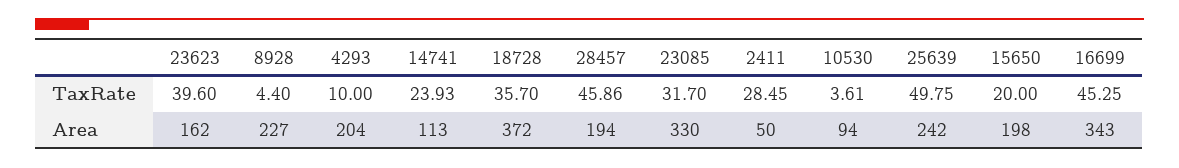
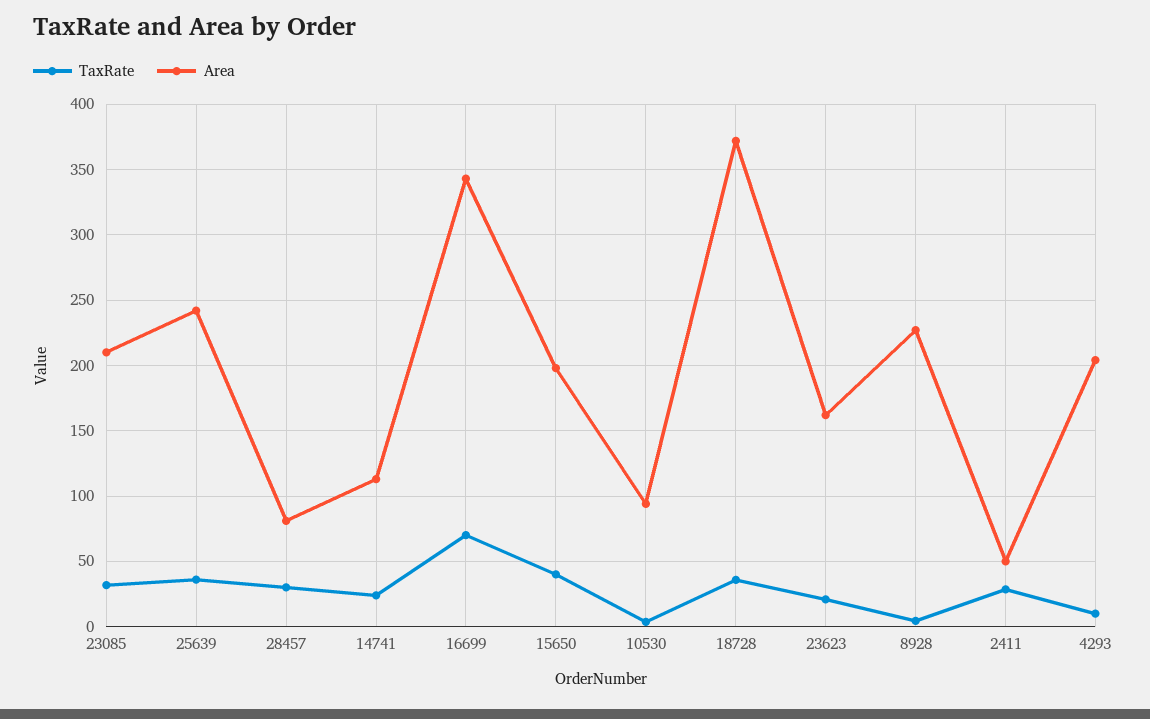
TaxRate, 23623: 39.6 -> 20
TaxRate, 28457: 45.86 -> 30
TaxRate, 25639: 49.75 -> 35
TaxRate, 15650: 20 -> 40
TaxRate, 16699: 45.25 -> 70
Area, 28457: 194 -> 80
Area, 23085: 330 -> 210

